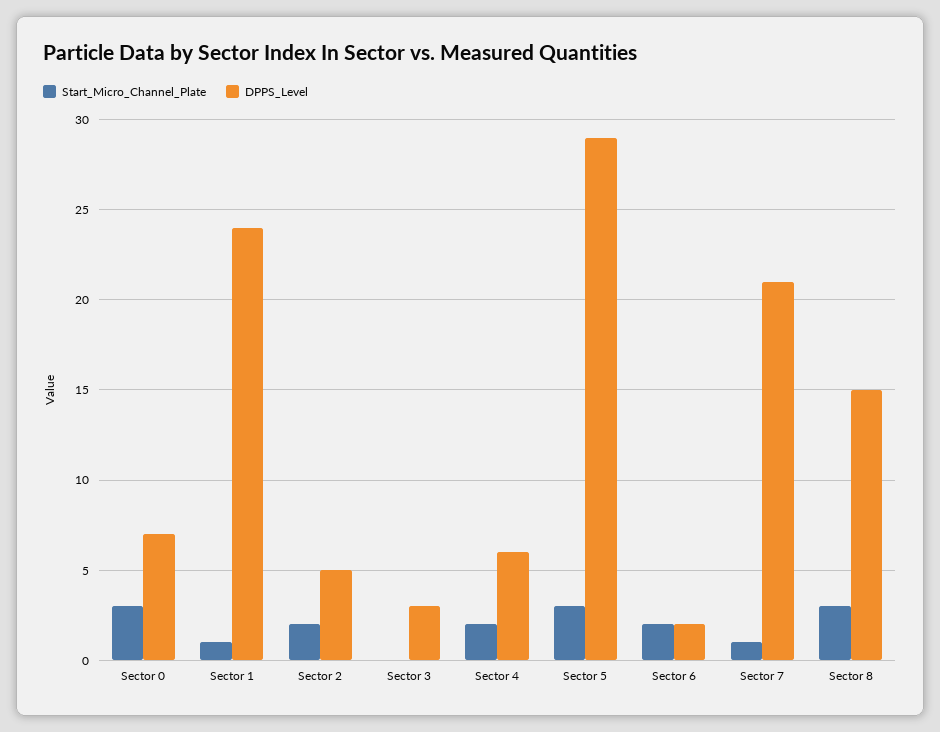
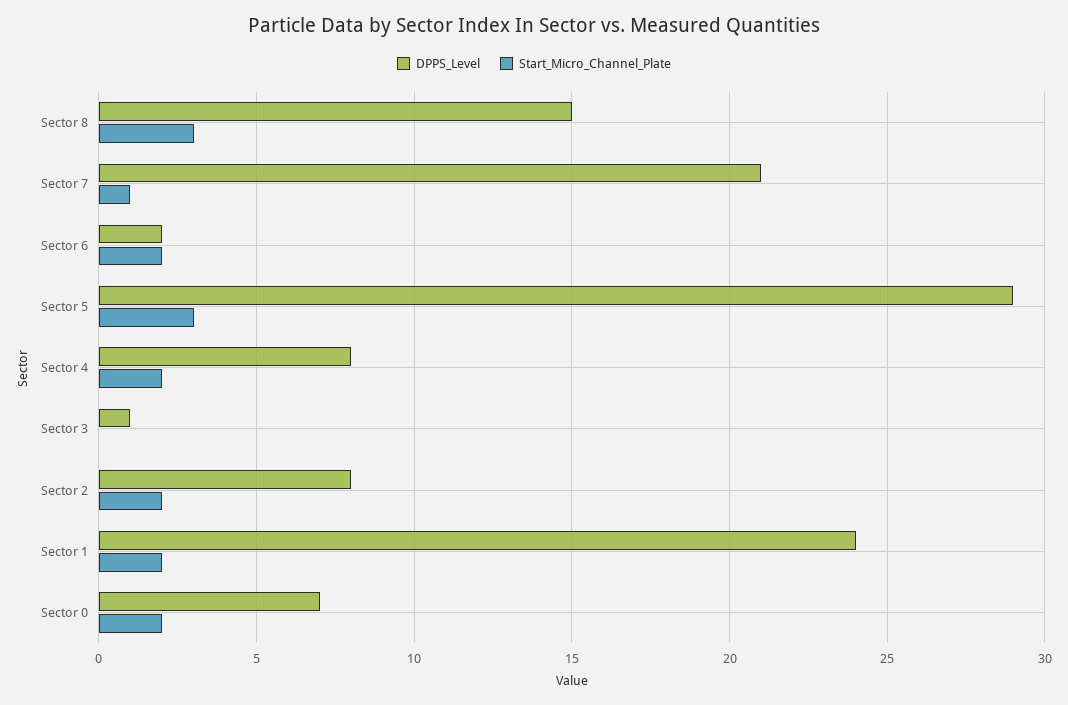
Start_Micro_Channel_Plate, Sector 0: 3 -> 2
Start_Micro_Channel_Plate, Sector 1: 1 -> 2
DPPS_Level, Sector 2: 5 -> 8
DPPS_Level, Sector 3: 3 -> 1
DPPS_Level, Sector 4: 6 -> 8

